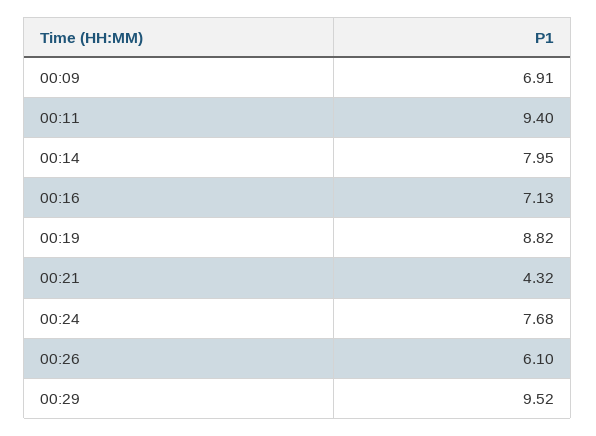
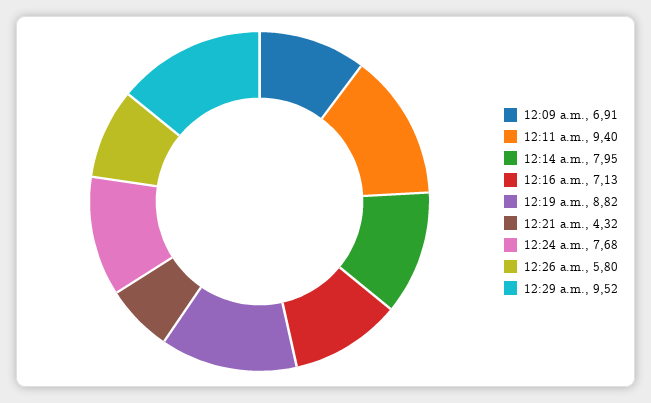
00:26: 6.1 -> 5.8

